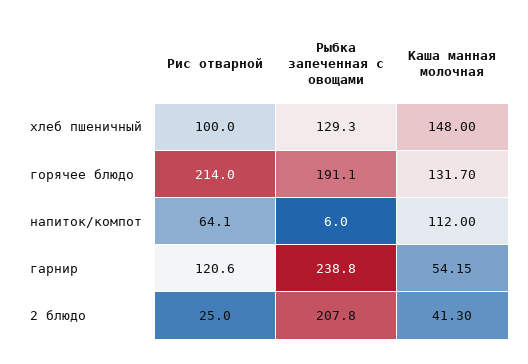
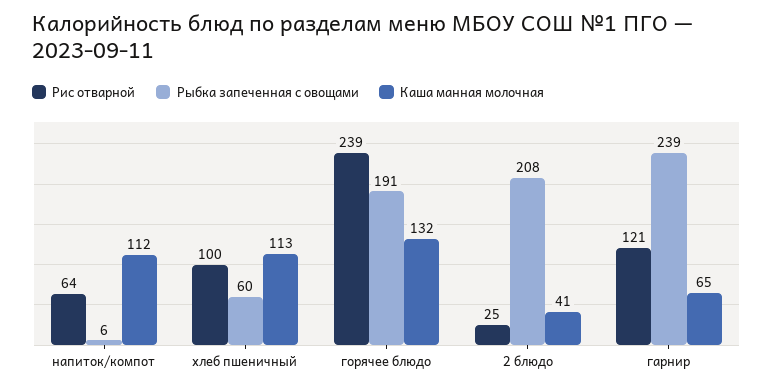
Рыбка запеченная с овощами, хлеб пшеничный: 129.3 -> 60
Каша манная молочная, хлеб пшеничный: 148 -> 113
Рис отварной, горячее блюдо: 214 -> 239
Каша манная молочная, гарнир: 54.15 -> 65

